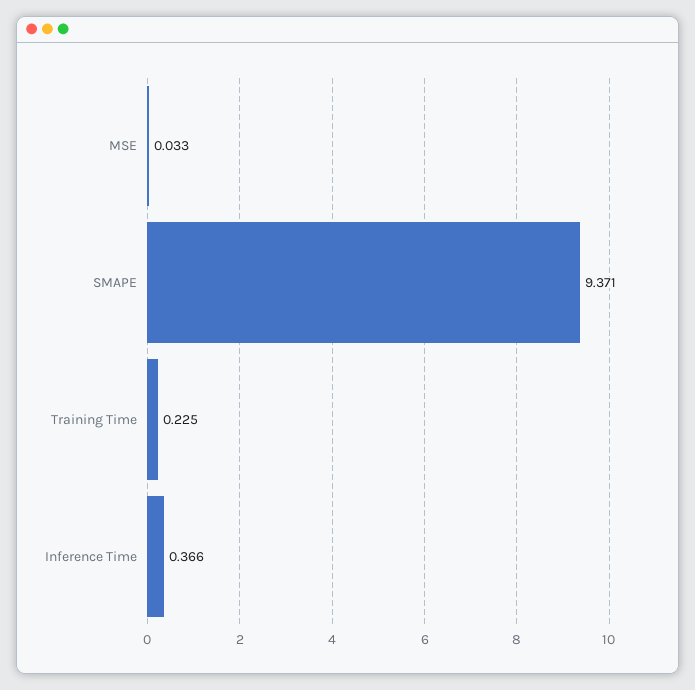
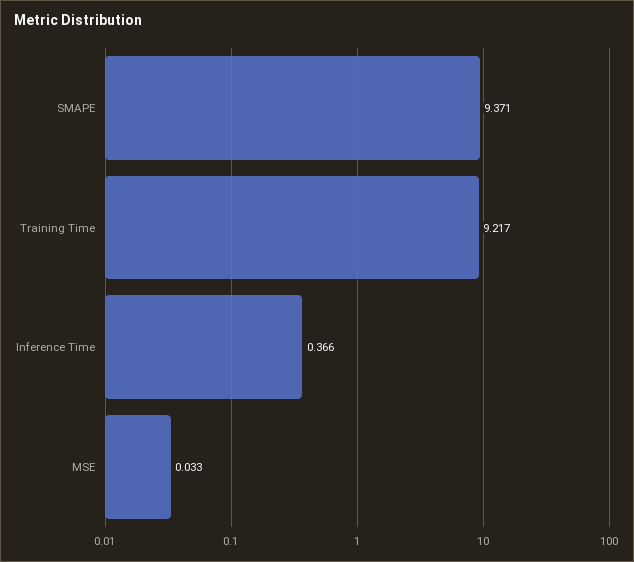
Training Time: 0.225 -> 9.217

